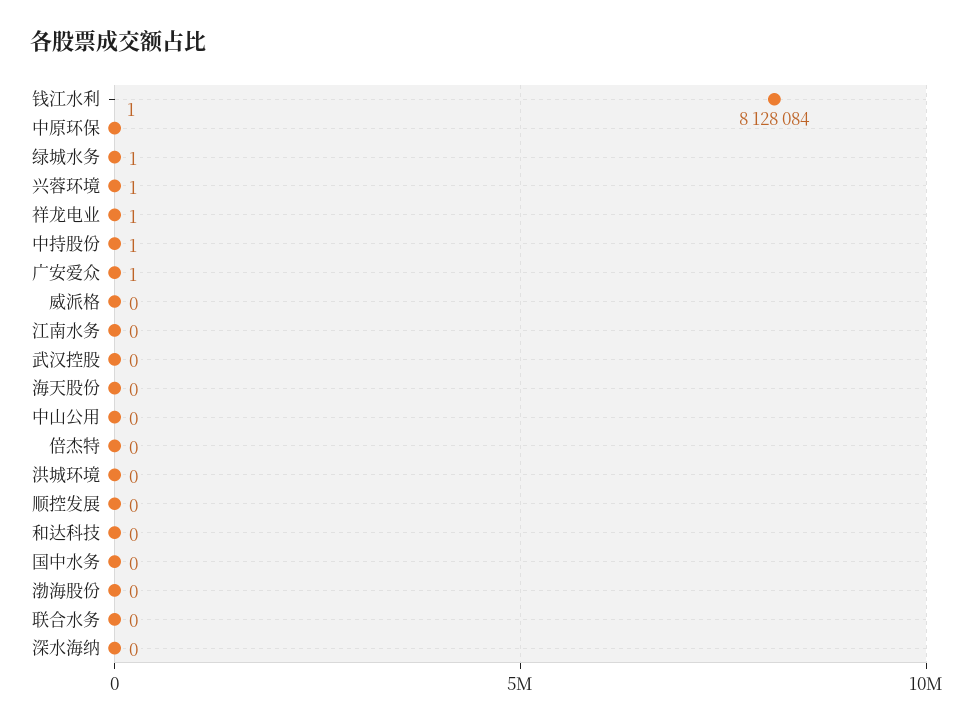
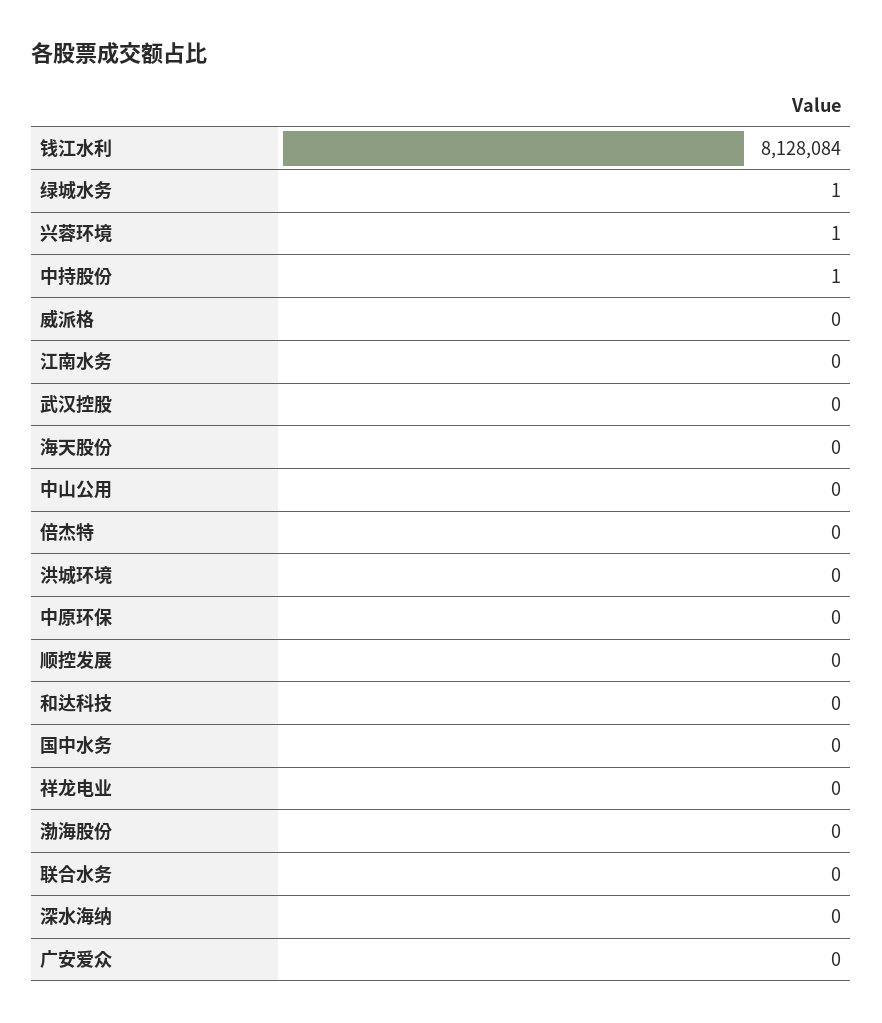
中原环保: 1 -> 0
祥龙电业: 1 -> 0
广安爱众: 1 -> 0

